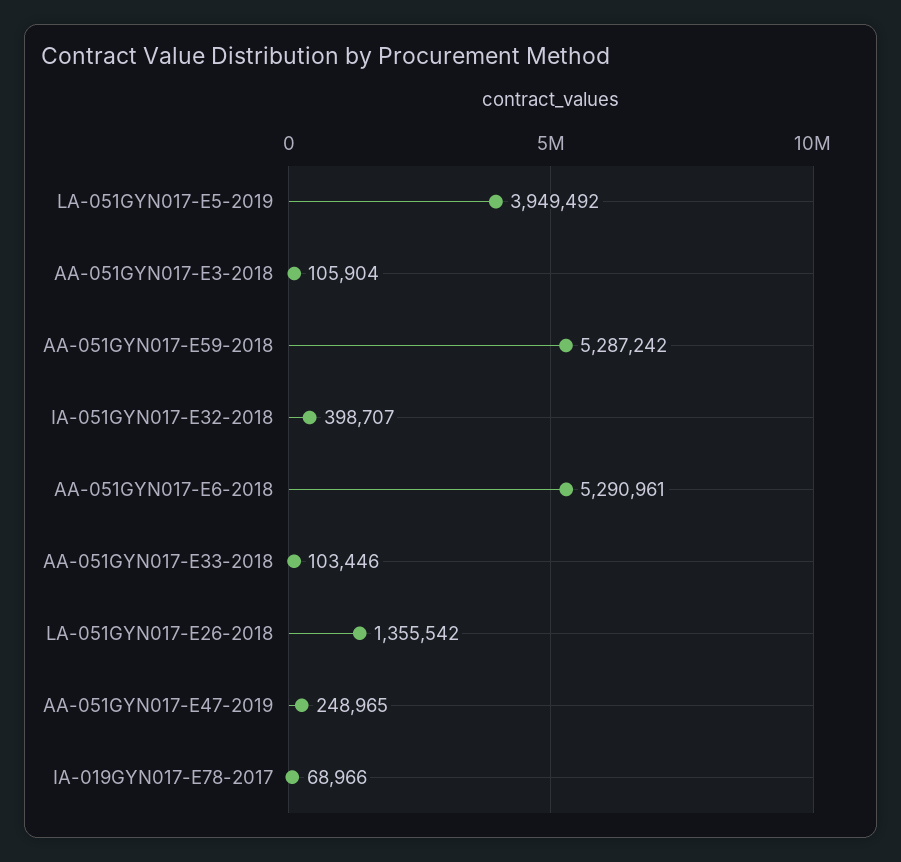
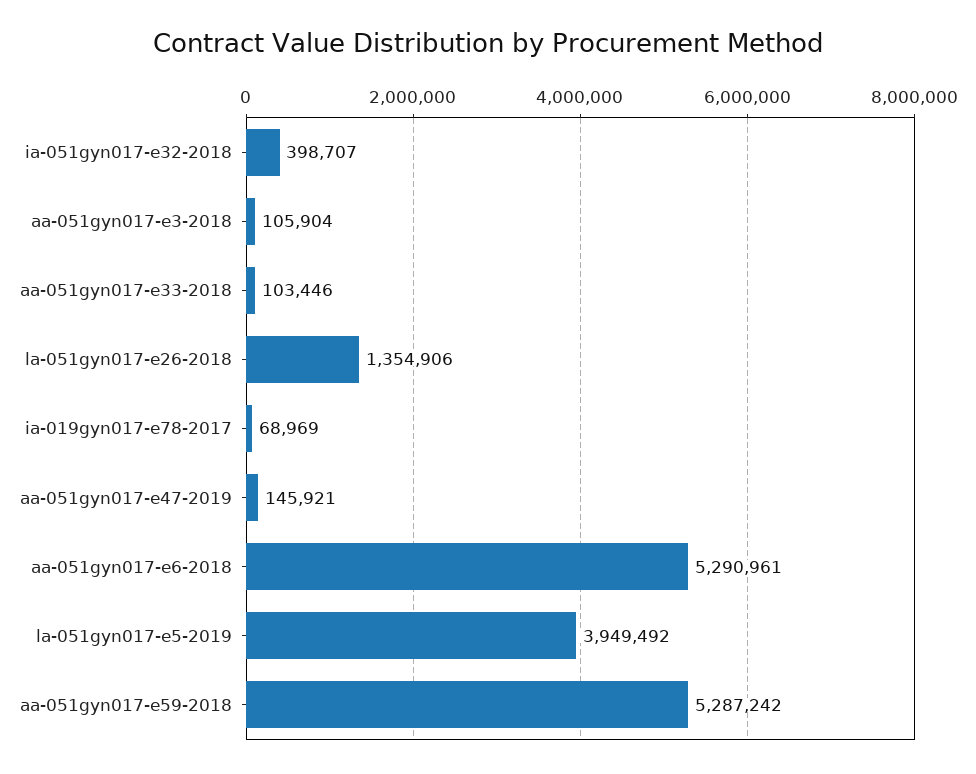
LA-051GYN017-E26-2018: 1355542 -> 1354906
AA-051GYN017-E47-2019: 248965 -> 145921
IA-019GYN017-E78-2017: 68966 -> 68969

